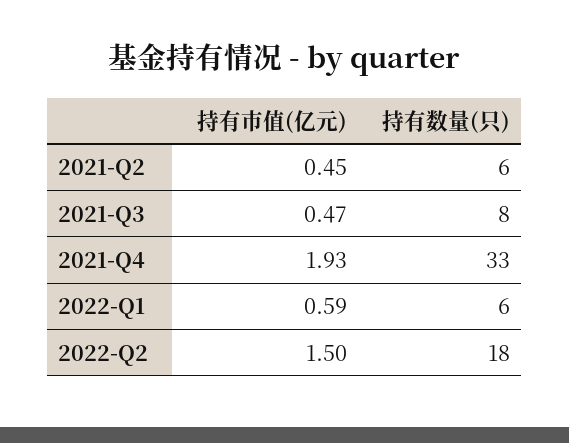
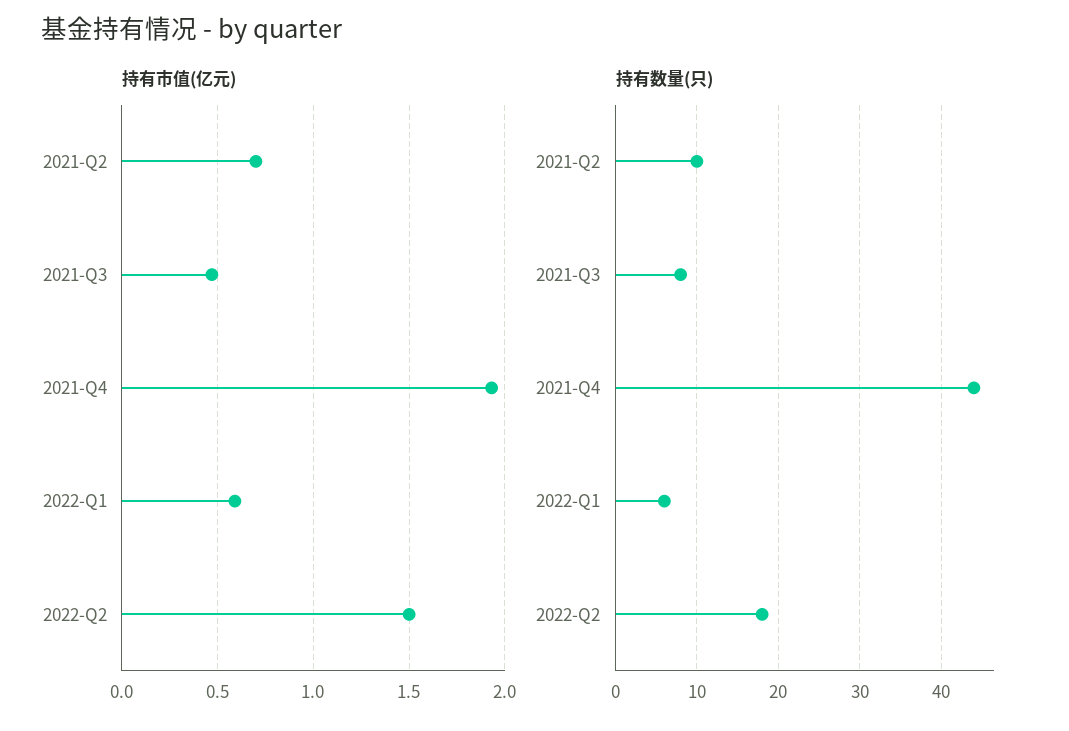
持有市值(亿元), 2021-Q2: 0.45 -> 0.7
持有数量(只), 2021-Q2: 6 -> 10
持有数量(只), 2021-Q4: 33 -> 44

